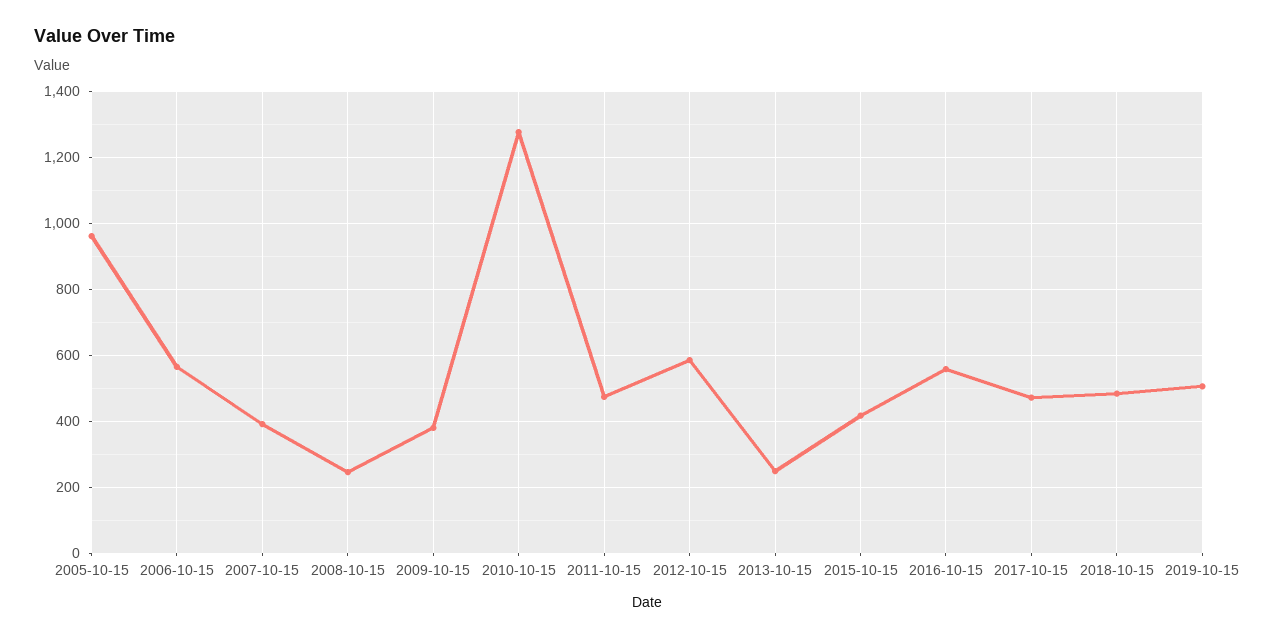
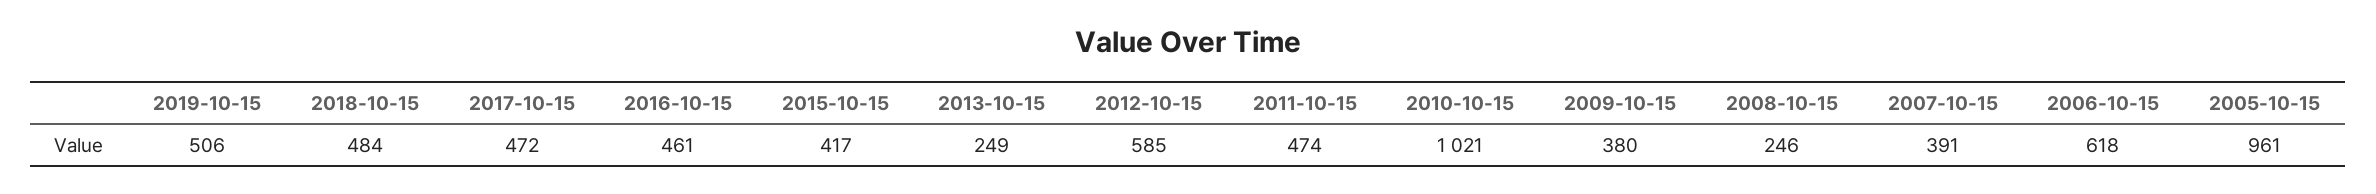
2006-10-15: 560 -> 618
2010-10-15: 1280 -> 1021
2016-10-15: 560 -> 461

